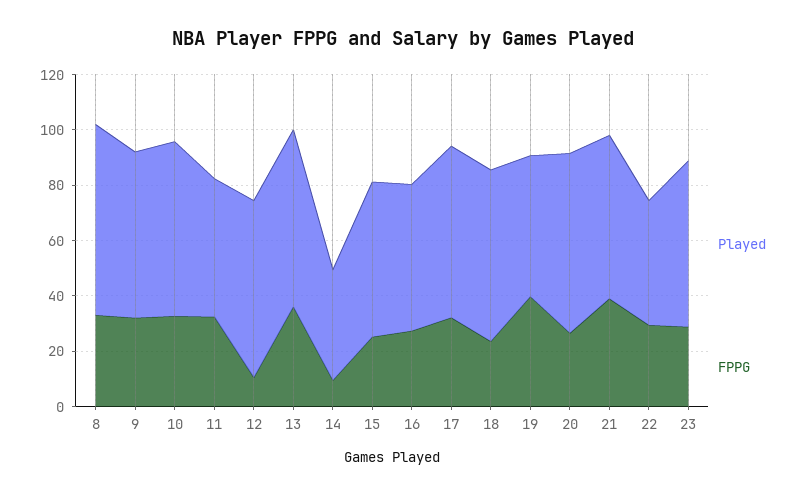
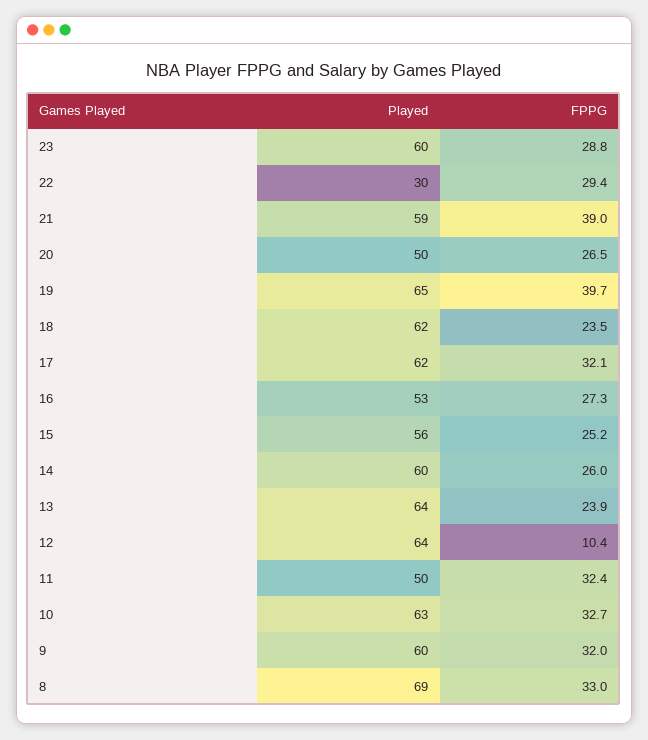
FPPG, 13: 35 -> 23.9
Played, 14: 40 -> 60
FPPG, 14: 10 -> 26
Played, 19: 50 -> 65
Played, 20: 65 -> 50
Played, 22: 45 -> 30

